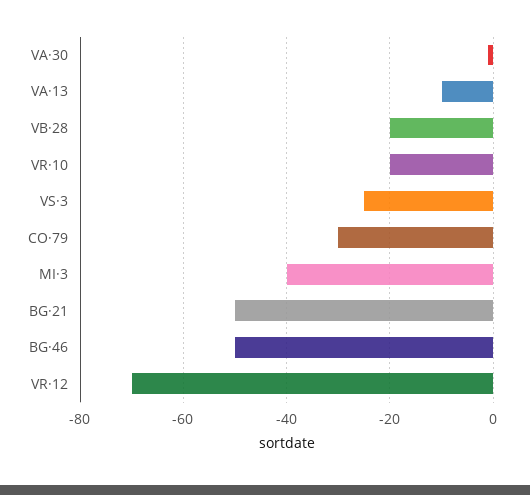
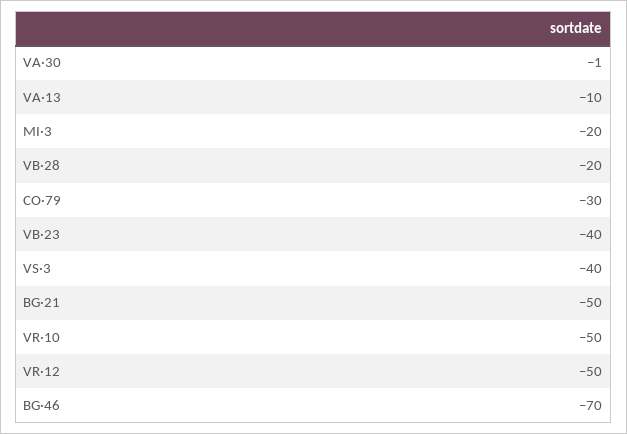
VR·10: -20 -> -50
VS·3: -25 -> -40
MI·3: -40 -> -20
BG·46: -50 -> -70
VR·12: -70 -> -50
VB·23: none -> -40

